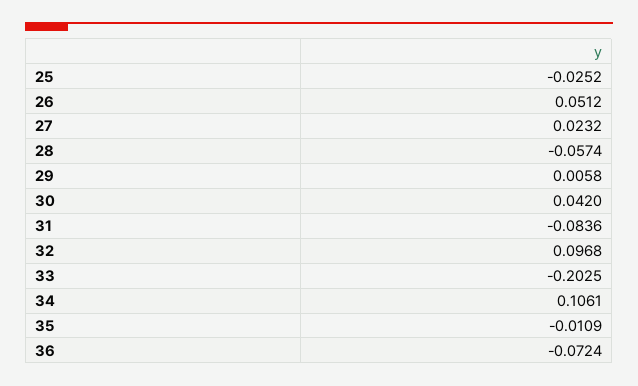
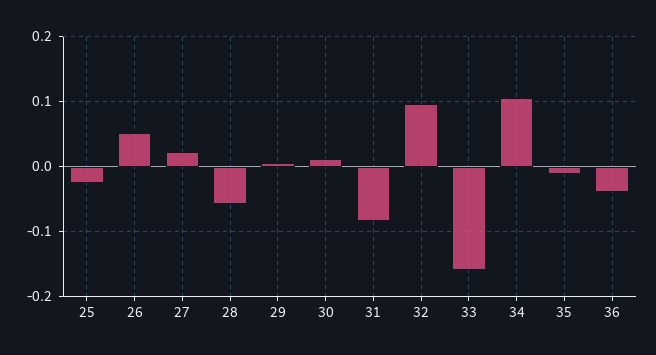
30: 0.042 -> 0.01
33: -0.2025 -> -0.16
36: -0.0724 -> -0.04

